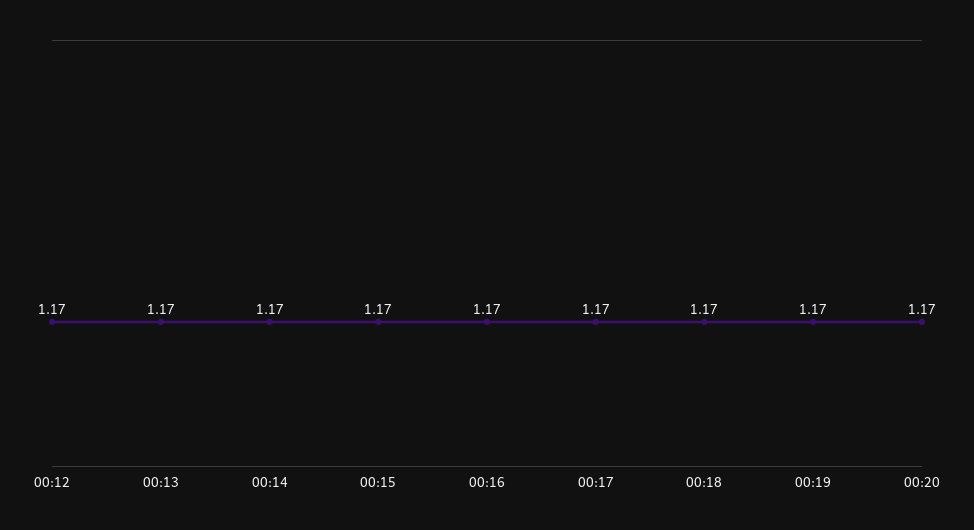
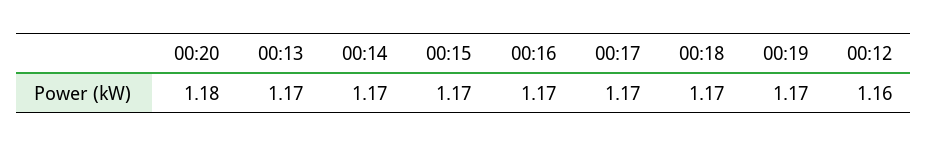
00:12: 1.17 -> 1.16
00:20: 1.17 -> 1.18

